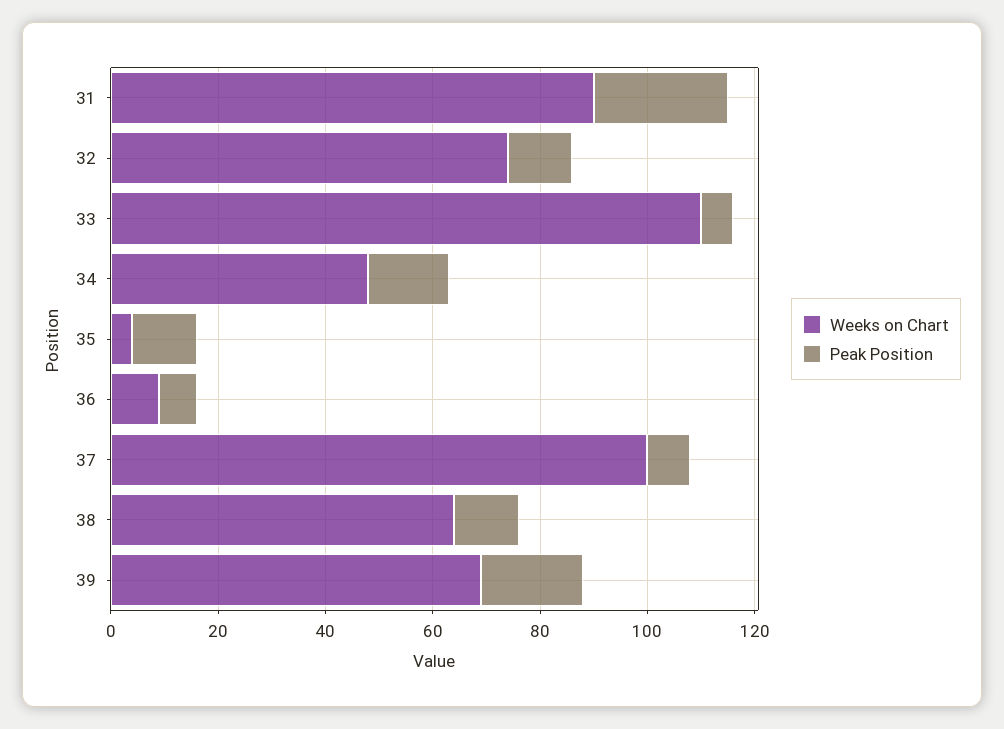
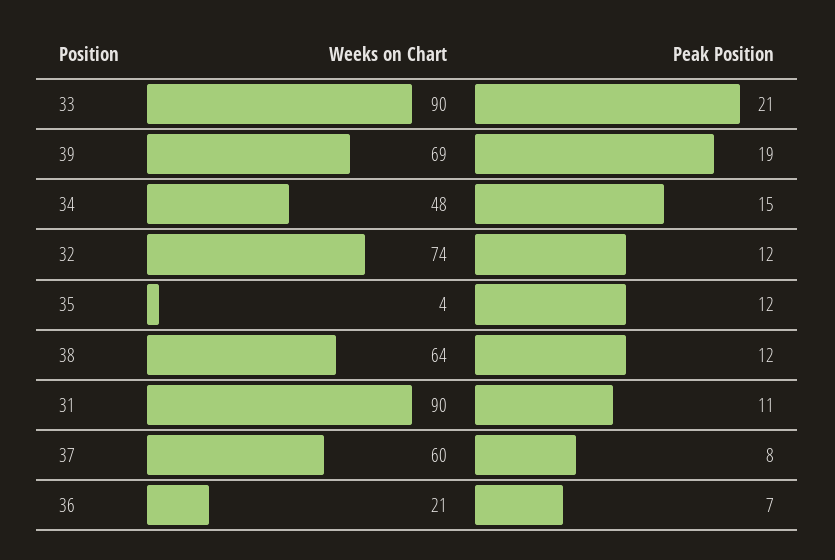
Peak Position, 31: 25 -> 11
Weeks on Chart, 33: 110 -> 90
Peak Position, 33: 5 -> 21
Weeks on Chart, 36: 10 -> 21
Weeks on Chart, 37: 100 -> 60

